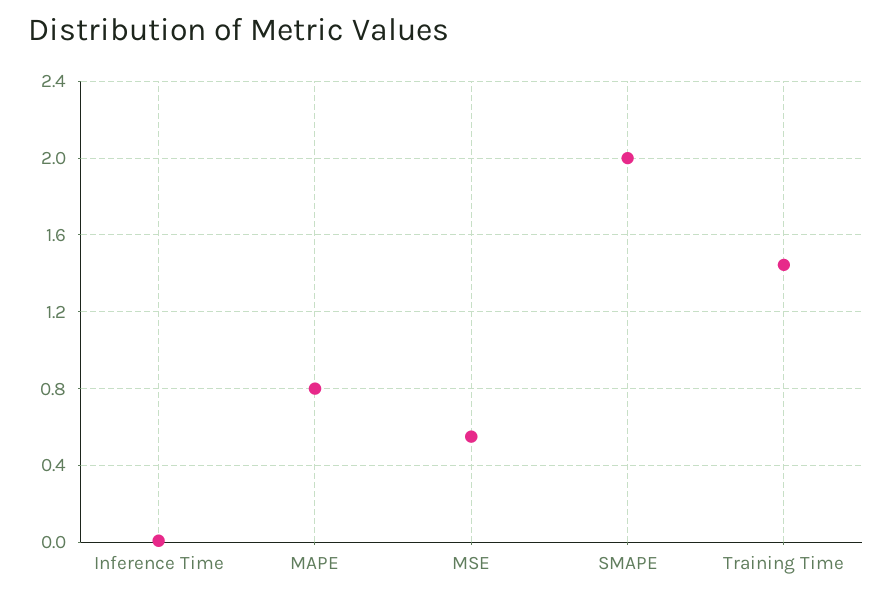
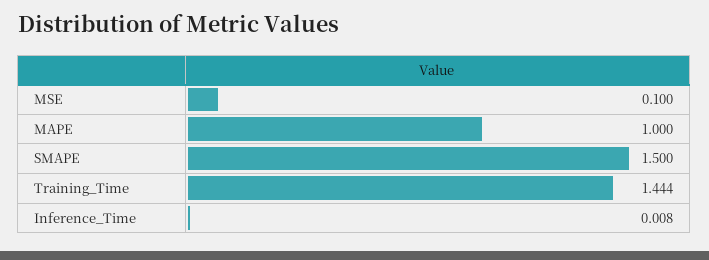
MAPE: 0.8 -> 1
MSE: 0.55 -> 0.1
SMAPE: 2 -> 1.5

